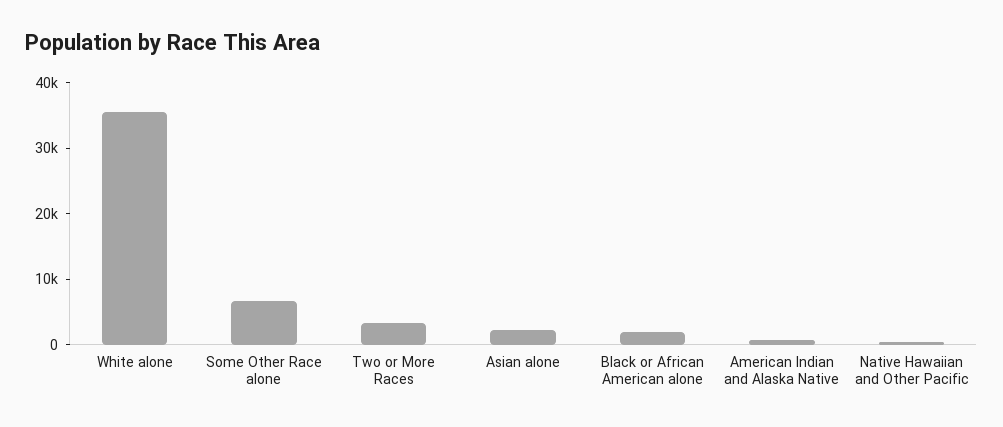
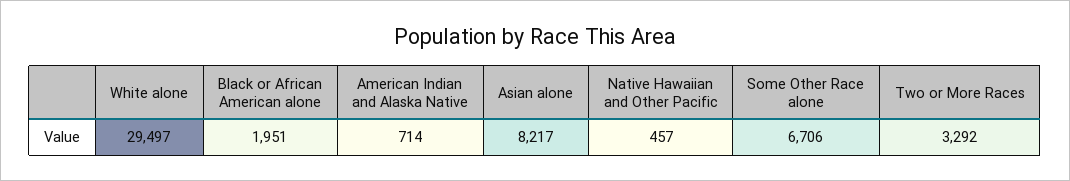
White alone: 36000 -> 29497
Asian alone: 2000 -> 8217

